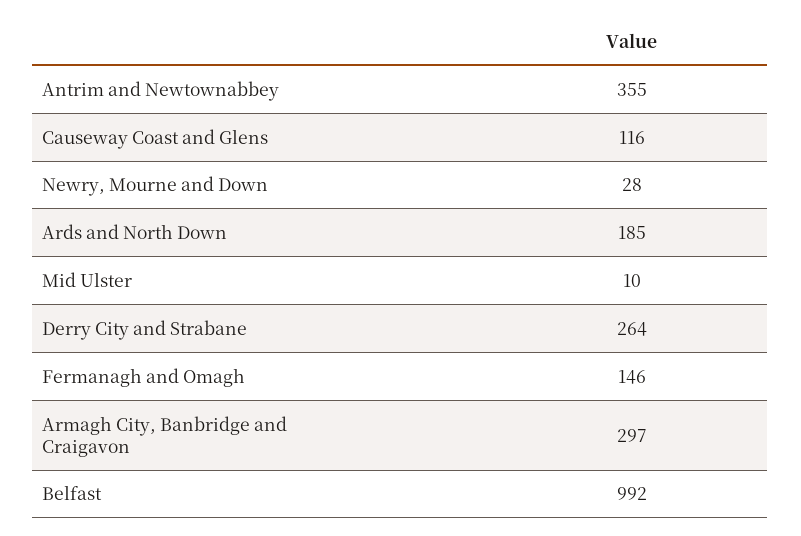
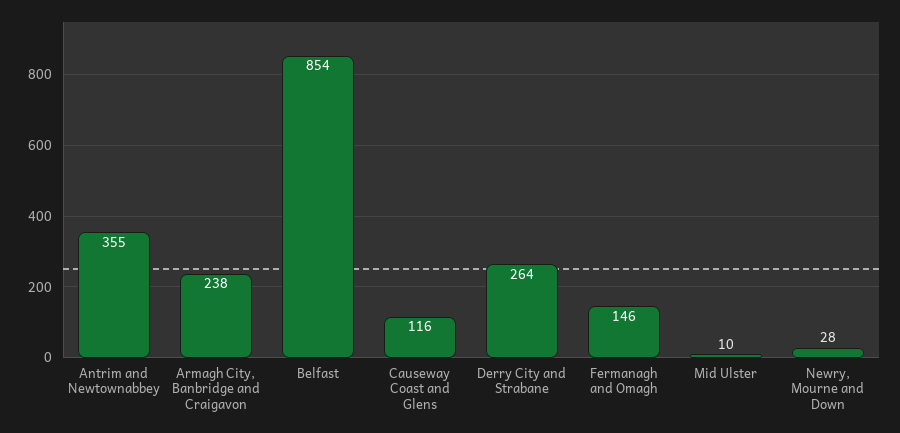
Ards and North Down: 185 -> none
Armagh City, Banbridge and Craigavon: 297 -> 238
Belfast: 992 -> 854

